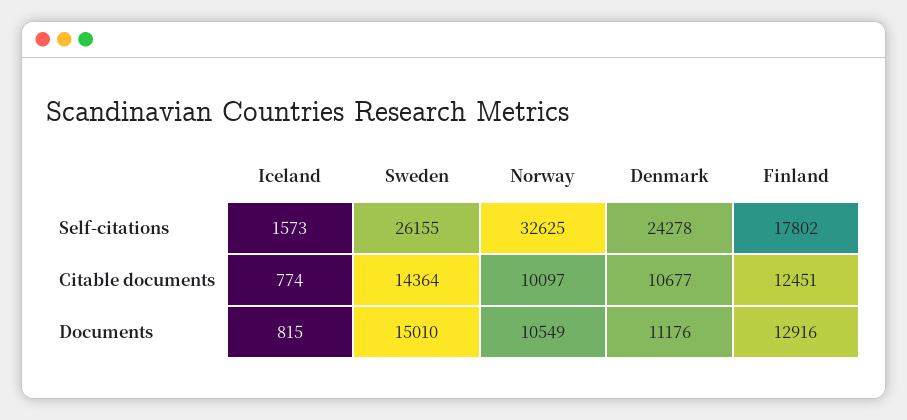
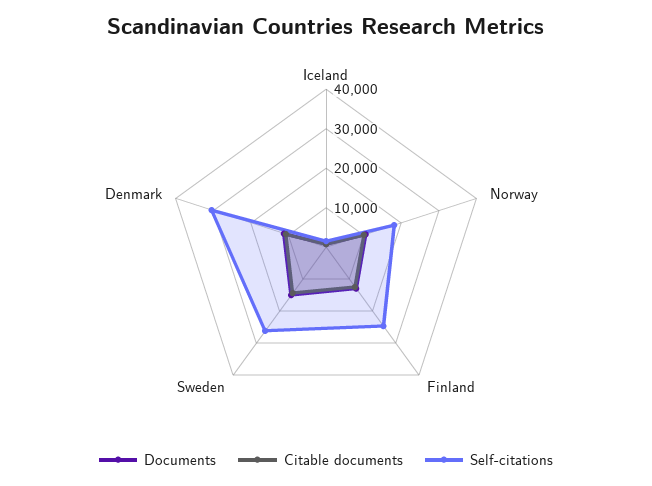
Self-citations, Norway: 32625 -> 17500
Self-citations, Denmark: 24278 -> 30000
Self-citations, Finland: 17802 -> 25000

